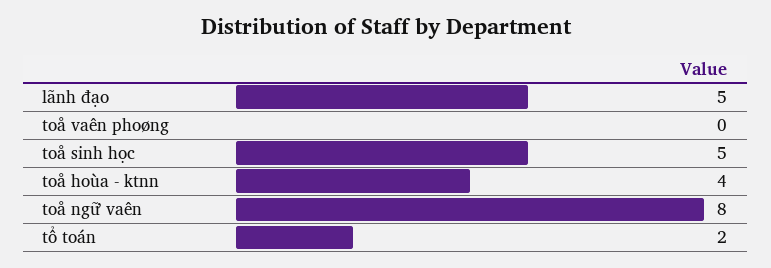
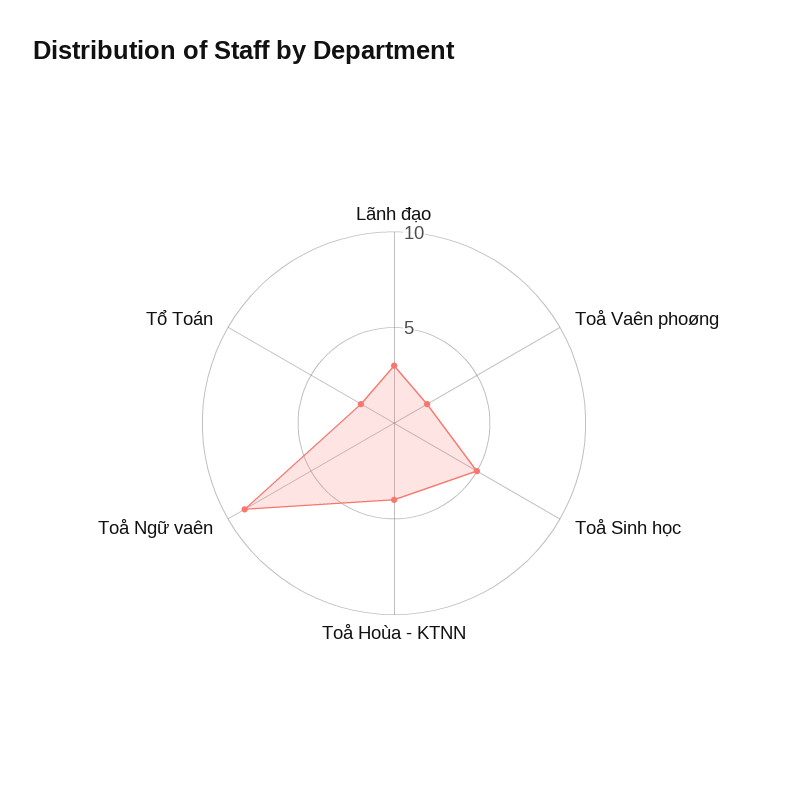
lãnh đạo: 5 -> 3
toå vaên phoøng: 0 -> 2
toå ngữ vaên: 8 -> 9

